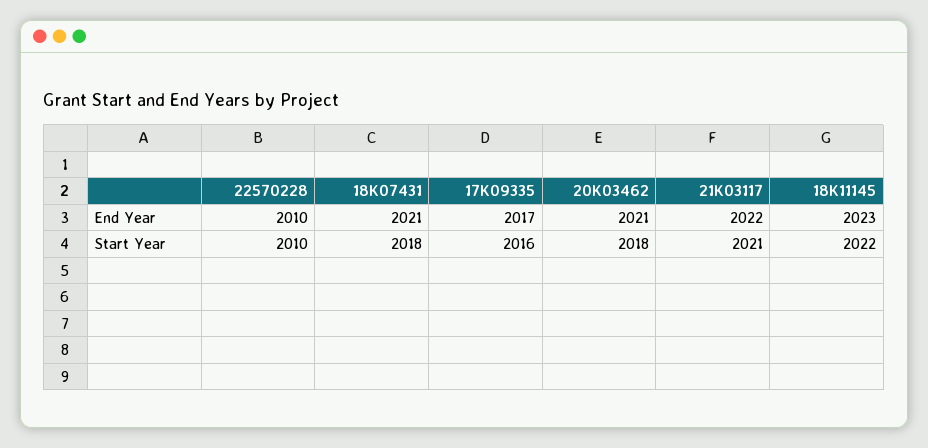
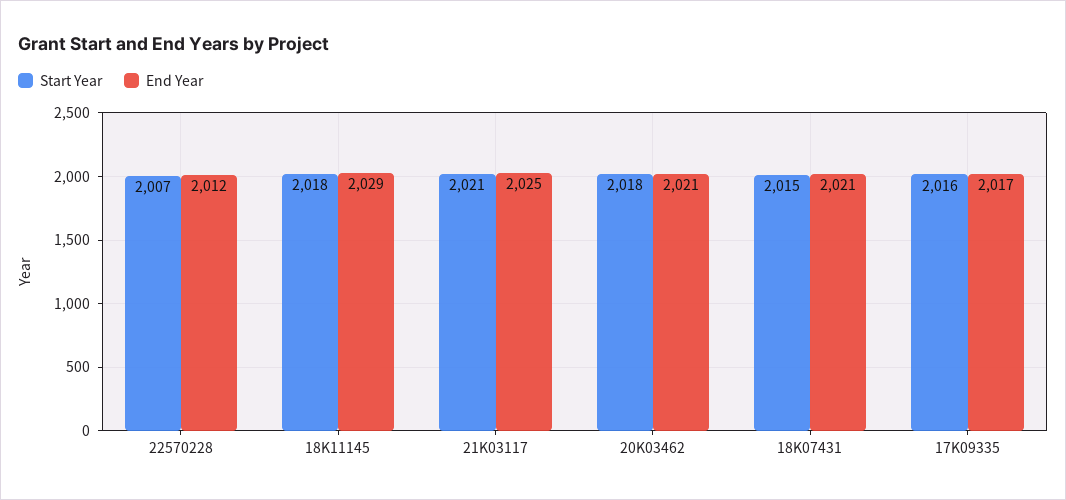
End Year, 22570228: 2010 -> 2012
End Year, 21K03117: 2022 -> 2025
End Year, 18K11145: 2023 -> 2029
Start Year, 22570228: 2010 -> 2007
Start Year, 18K07431: 2018 -> 2015
Start Year, 18K11145: 2022 -> 2018

